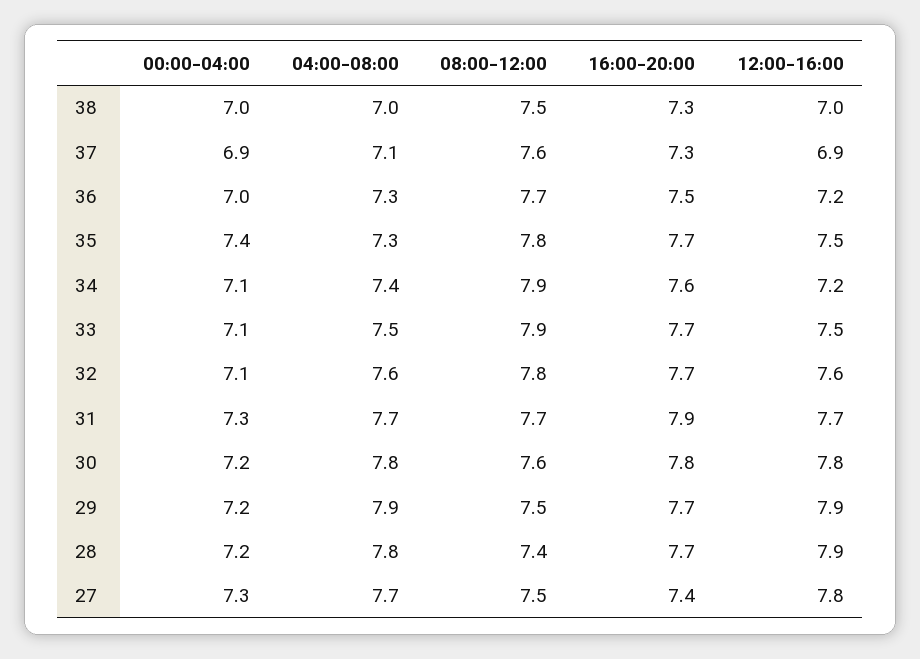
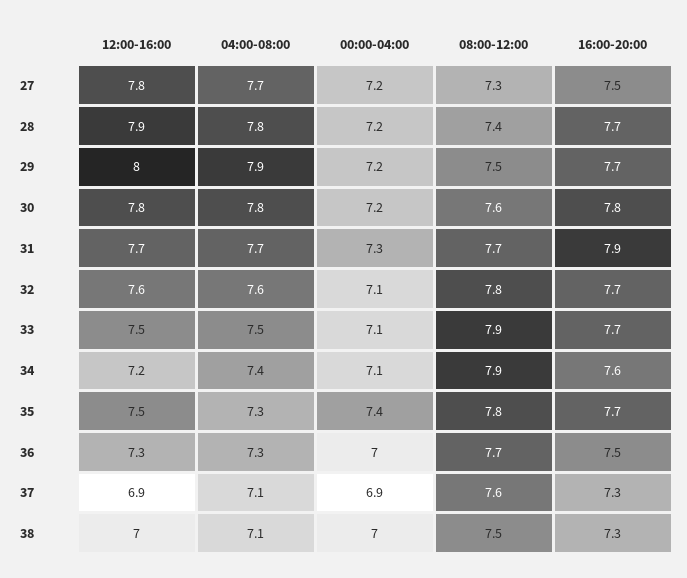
04:00-08:00, 38: 7 -> 7.1
12:00-16:00, 36: 7.2 -> 7.3
12:00-16:00, 29: 7.9 -> 8
00:00-04:00, 27: 7.3 -> 7.2
08:00-12:00, 27: 7.5 -> 7.3
16:00-20:00, 27: 7.4 -> 7.5

